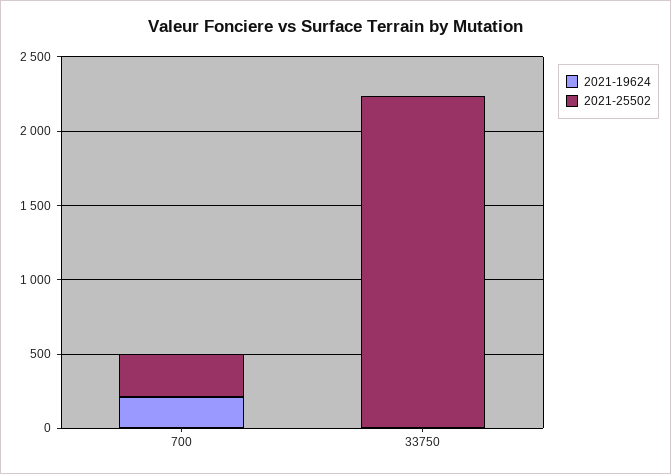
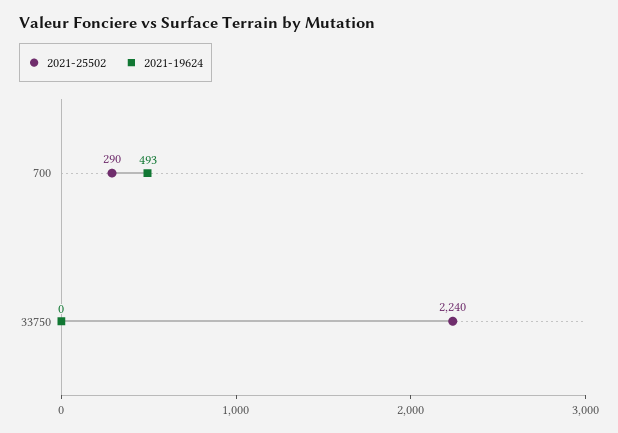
2021-19624, 700: 200 -> 493

